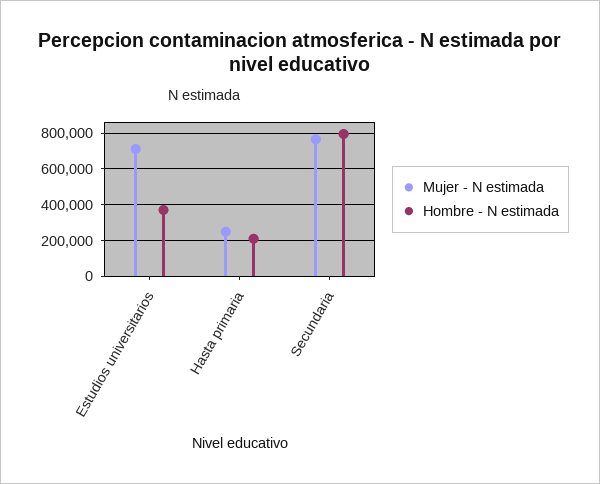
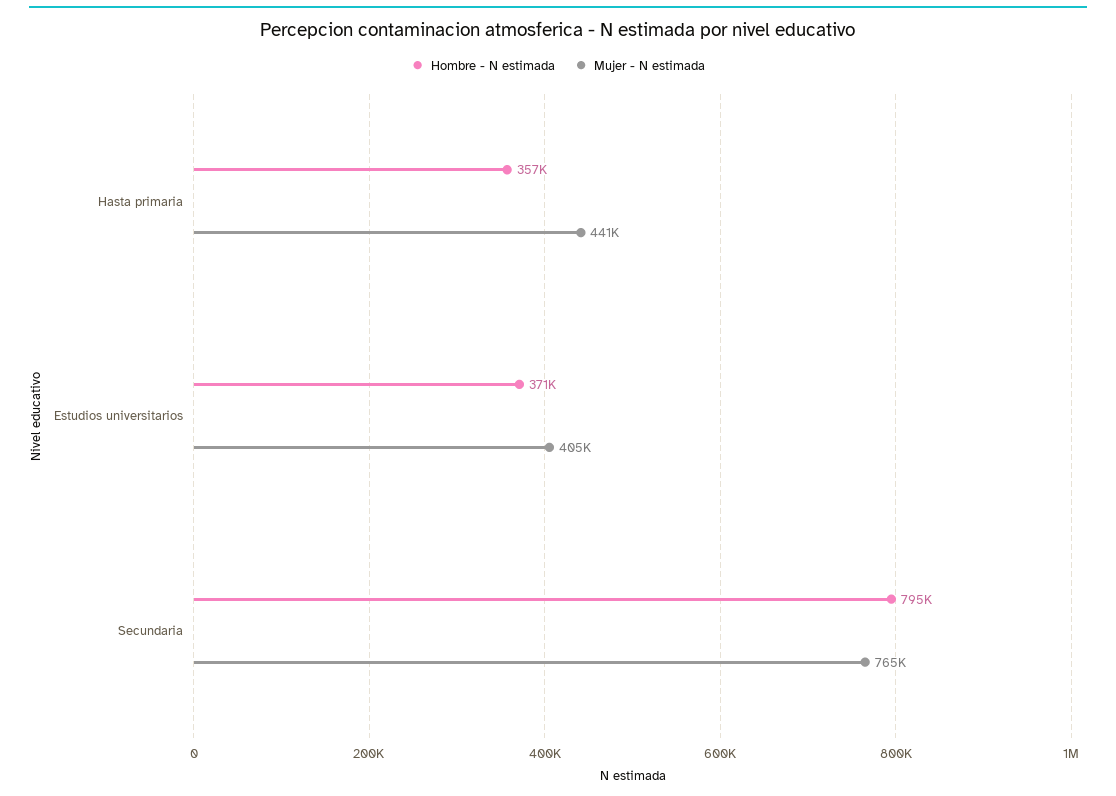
Mujer - N estimada, Estudios universitarios: 700000 -> 405000
Mujer - N estimada, Hasta primaria: 250000 -> 441000
Hombre - N estimada, Hasta primaria: 200000 -> 357000

